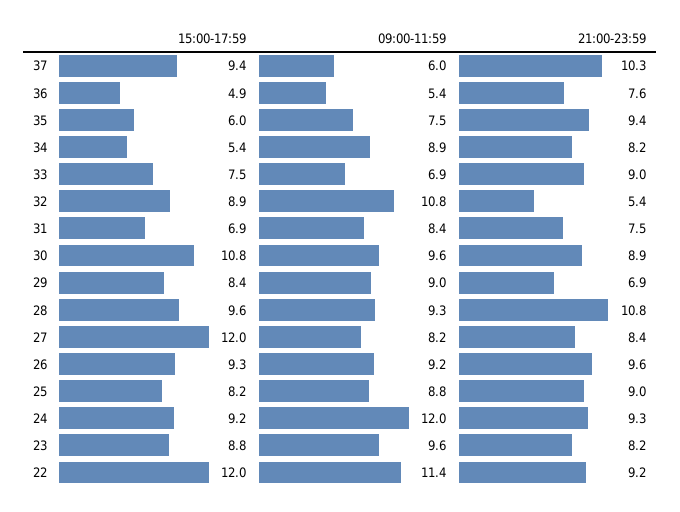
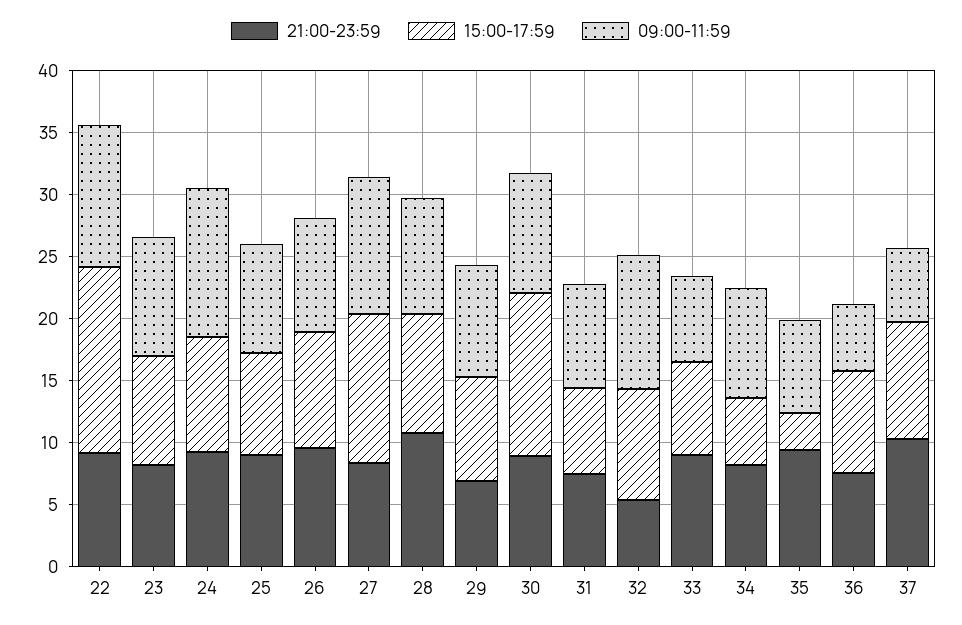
15:00-17:59, 36: 4.9 -> 8
15:00-17:59, 35: 6 -> 3
15:00-17:59, 30: 10.8 -> 13
09:00-11:59, 27: 8.2 -> 11
15:00-17:59, 22: 12 -> 15

